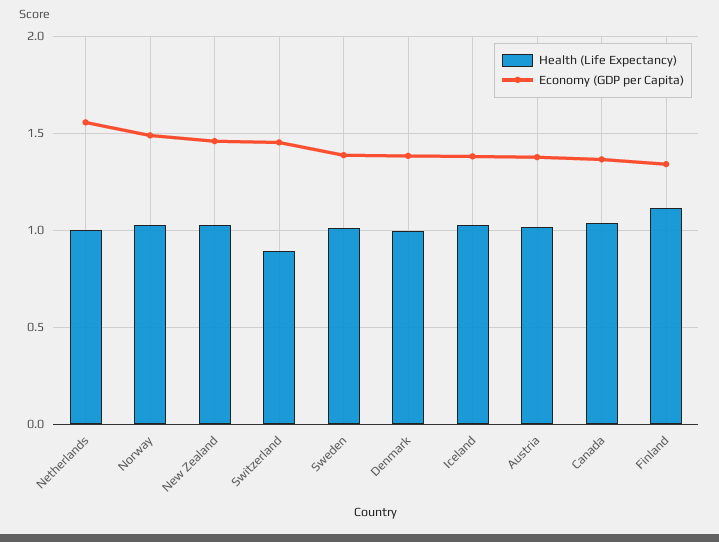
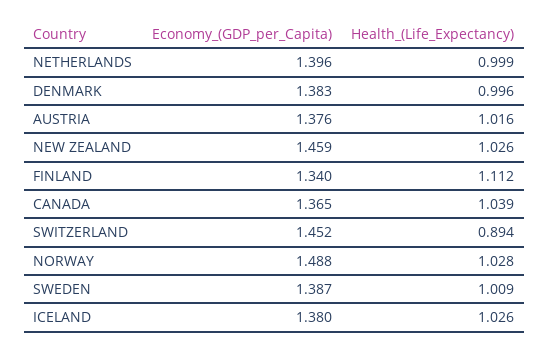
Economy (GDP per Capita), Netherlands: 1.55 -> 1.396

